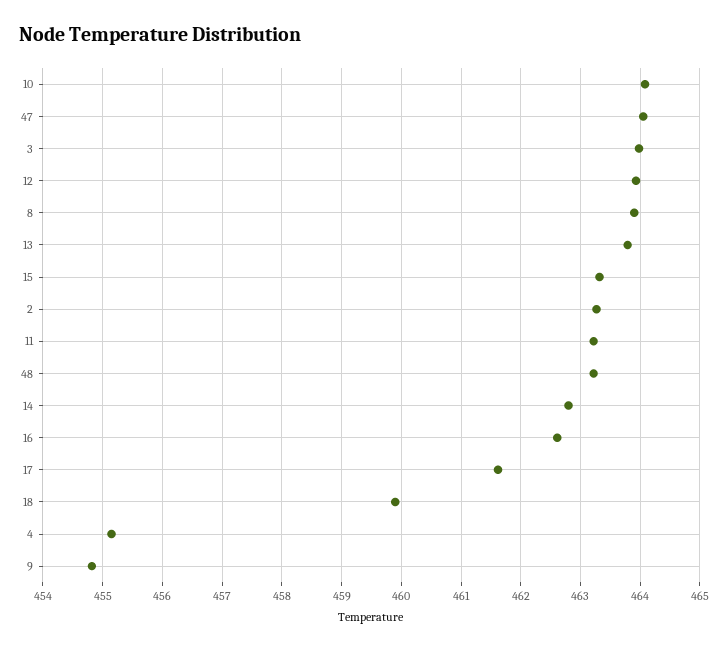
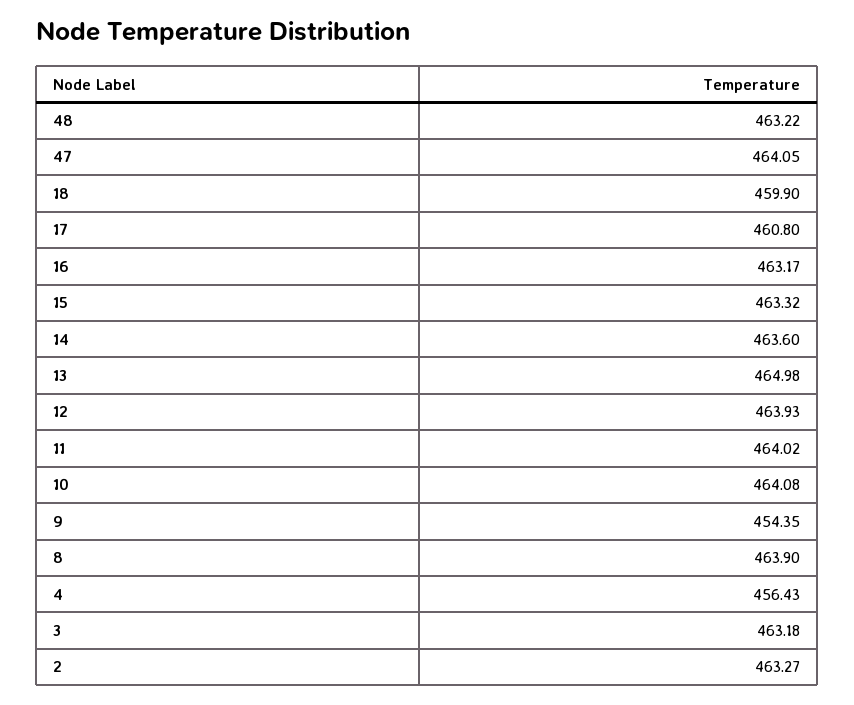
3: 464 -> 463.18
13: 463.8 -> 464.98
11: 463.2 -> 464.02
14: 462.8 -> 463.6
16: 462.6 -> 463.17
17: 461.6 -> 460.8
4: 455.2 -> 456.43
9: 454.8 -> 454.35

